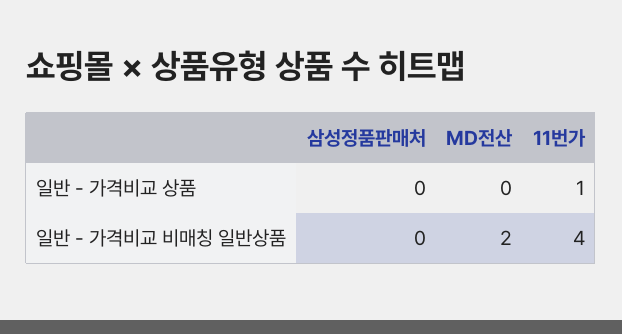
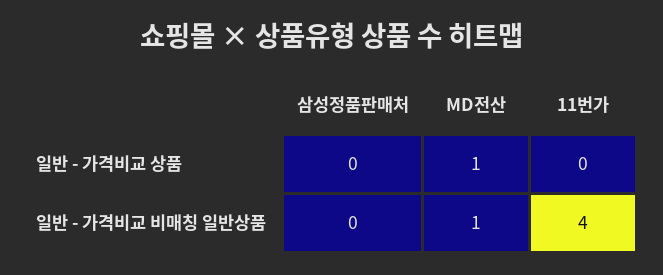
MD전산, 일반 - 가격비교 상품: 0 -> 1
11번가, 일반 - 가격비교 상품: 1 -> 0
MD전산, 일반 - 가격비교 비매칭 일반상품: 2 -> 1

